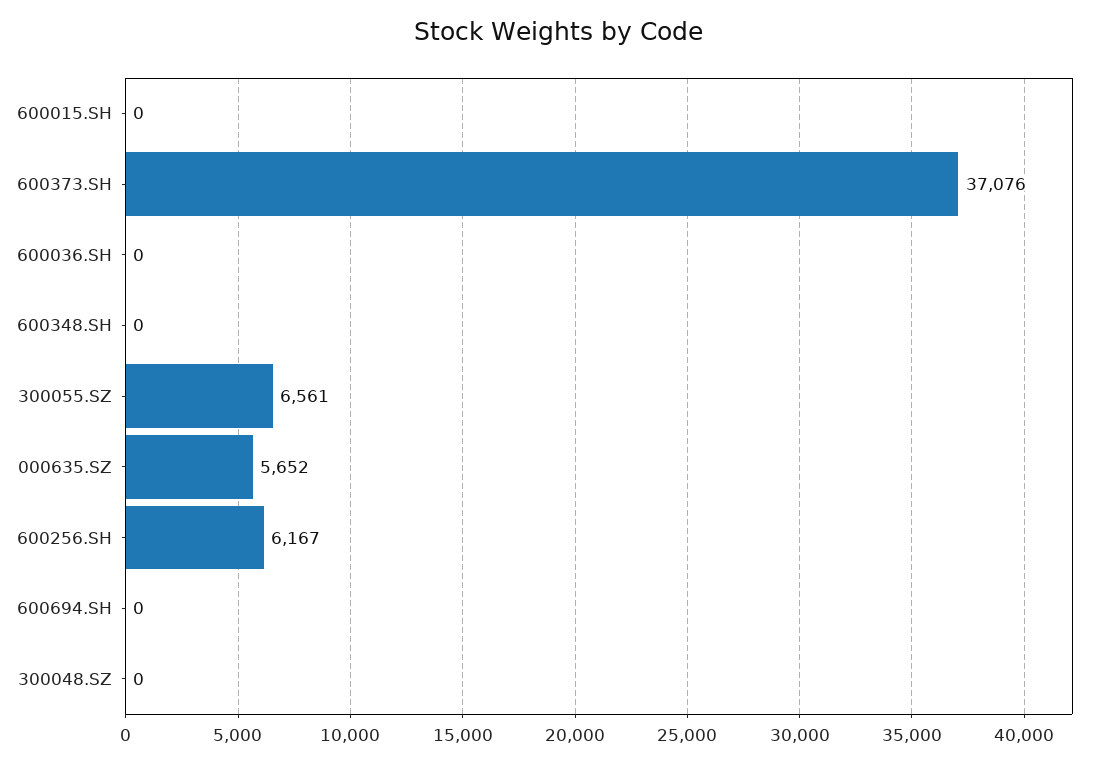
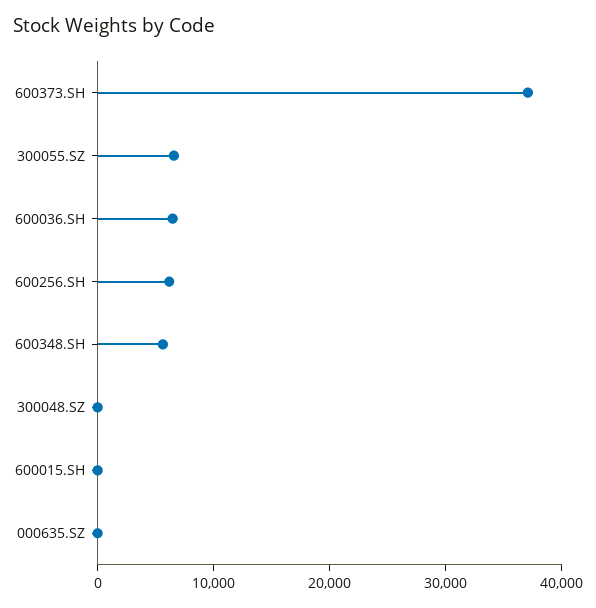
600036.SH: 0 -> 6000
600348.SH: 0 -> 6000
000635.SZ: 5652 -> 0
600694.SH: 0 -> none

